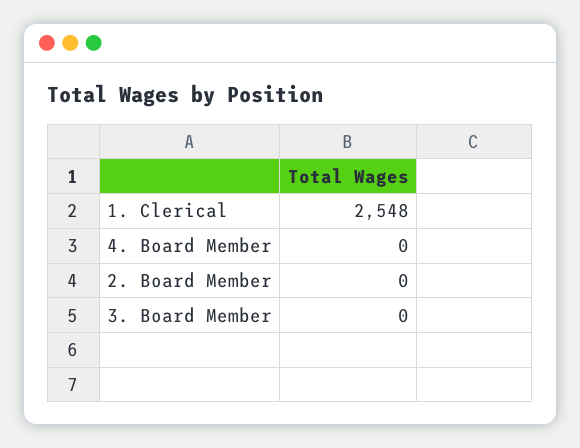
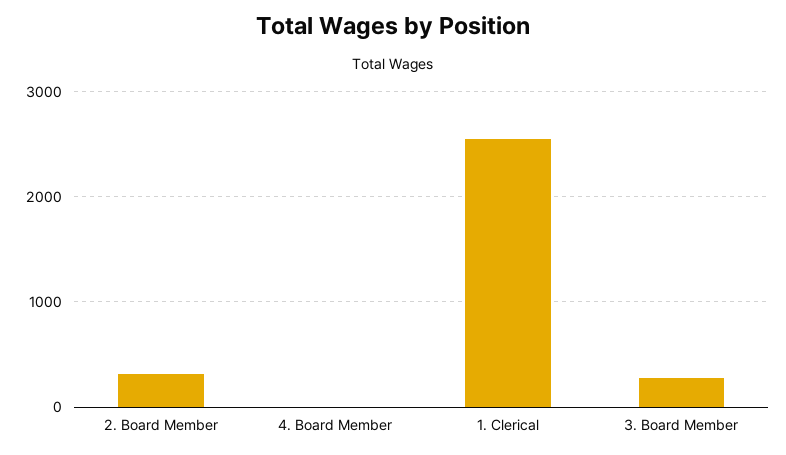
2. Board Member: 0 -> 300
3. Board Member: 0 -> 300

